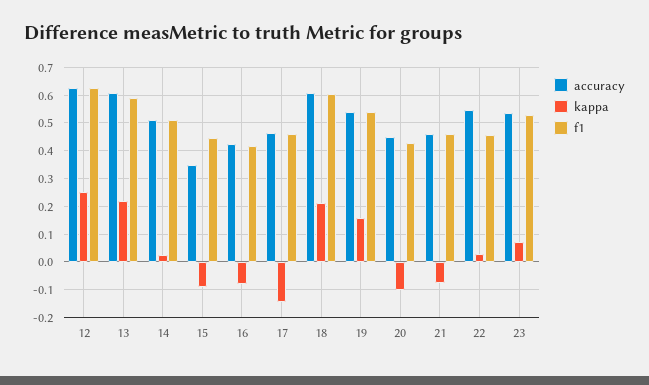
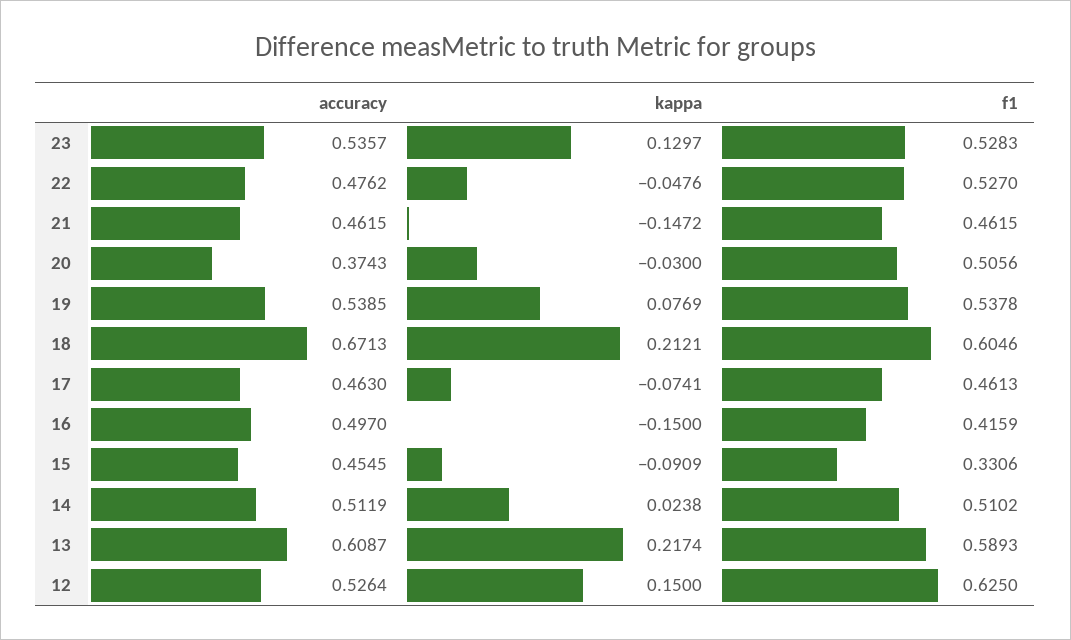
accuracy, 12: 0.625 -> 0.5264
kappa, 12: 0.25 -> 0.15
accuracy, 15: 0.35 -> 0.4545
f1, 15: 0.45 -> 0.3306
accuracy, 16: 0.425 -> 0.497
kappa, 16: -0.075 -> -0.15
kappa, 17: -0.15 -> -0.0741
accuracy, 18: 0.6 -> 0.6713
kappa, 19: 0.15 -> 0.0769
accuracy, 20: 0.45 -> 0.3743
kappa, 20: -0.1 -> -0.03
f1, 20: 0.425 -> 0.5056
kappa, 21: -0.075 -> -0.1472
accuracy, 22: 0.55 -> 0.4762
kappa, 22: 0.025 -> -0.0476
f1, 22: 0.45 -> 0.527
kappa, 23: 0.075 -> 0.1297

